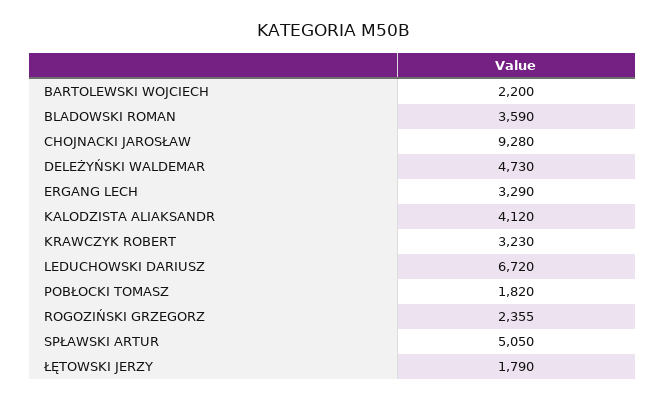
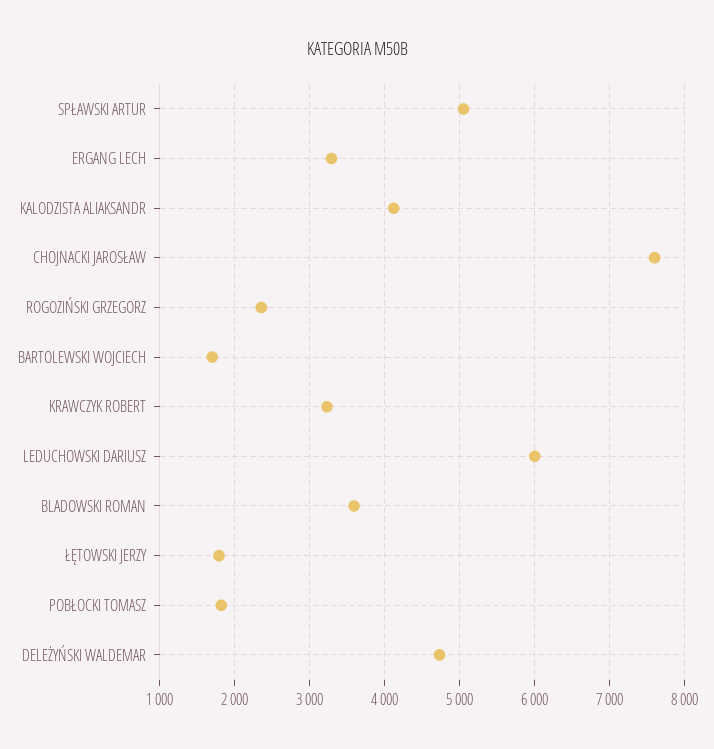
BARTOLEWSKI WOJCIECH: 2200 -> 1700
CHOJNACKI JAROSŁAW: 9280 -> 7600
LEDUCHOWSKI DARIUSZ: 6720 -> 6000

